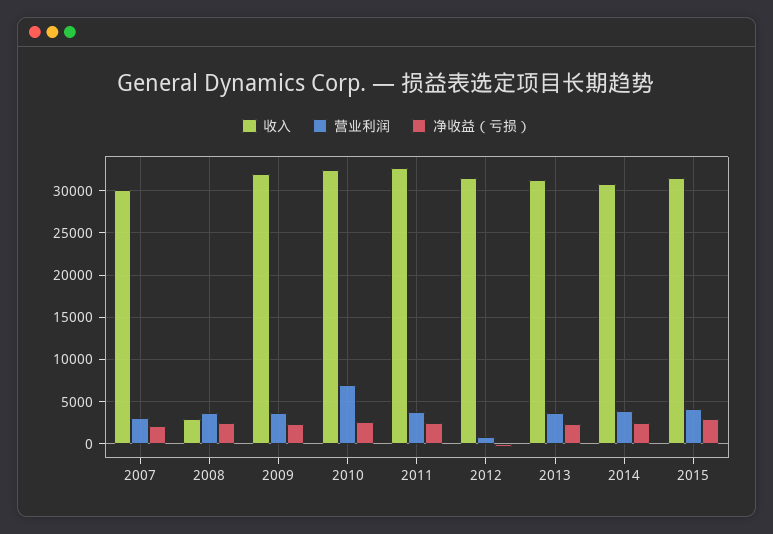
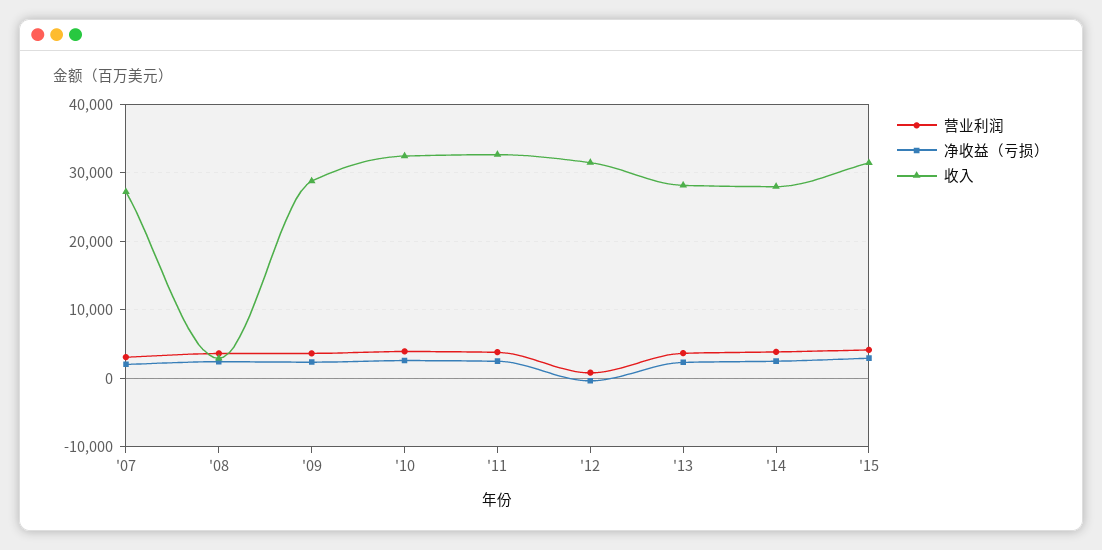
收入, 2007: 30000 -> 27000
收入, 2009: 32000 -> 29000
营业利润, 2010: 7000 -> 4000
收入, 2013: 31000 -> 28000
收入, 2014: 31000 -> 28000

